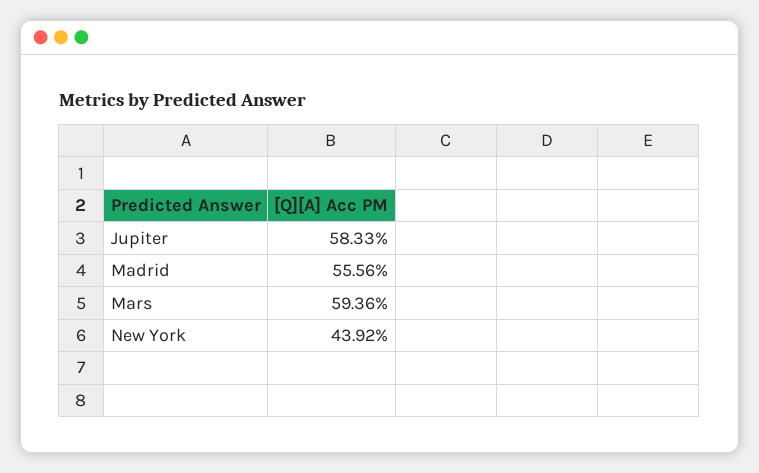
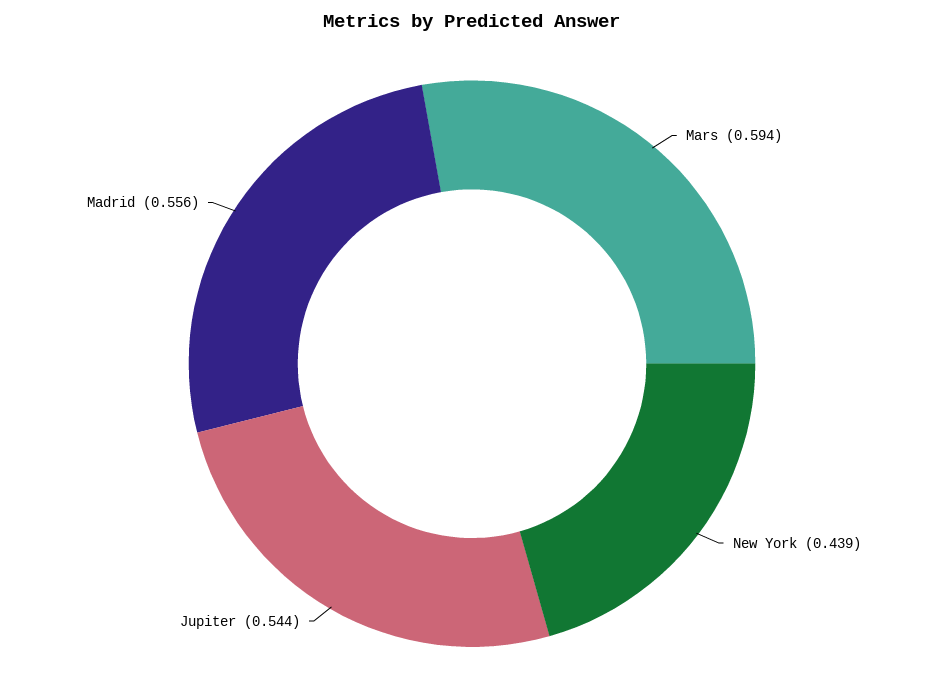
Jupiter: 0.5833 -> 0.544

